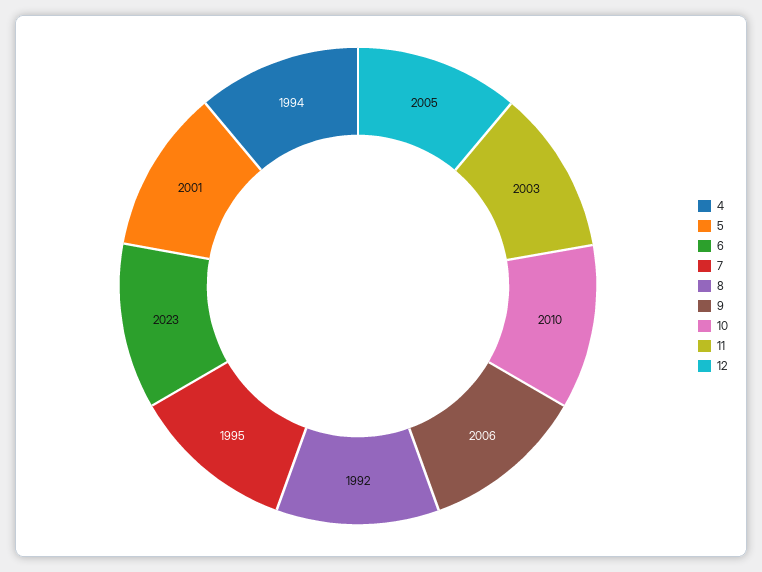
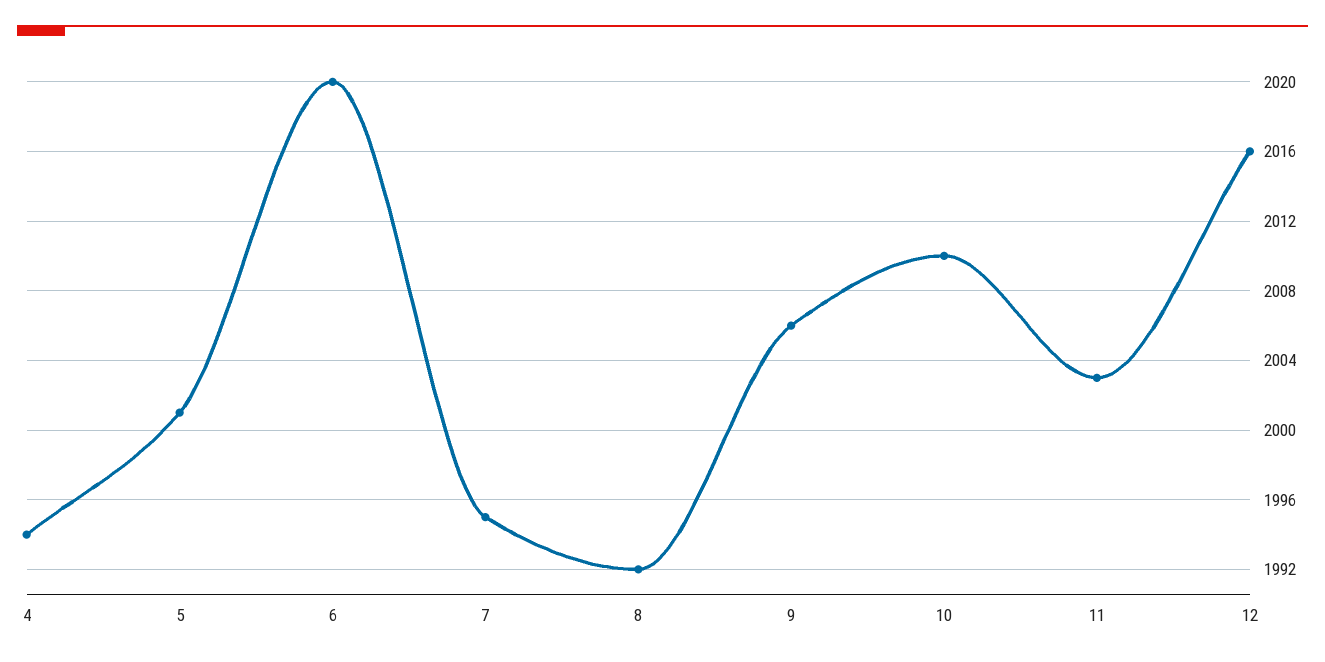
6: 2023 -> 2020
12: 2005 -> 2016

